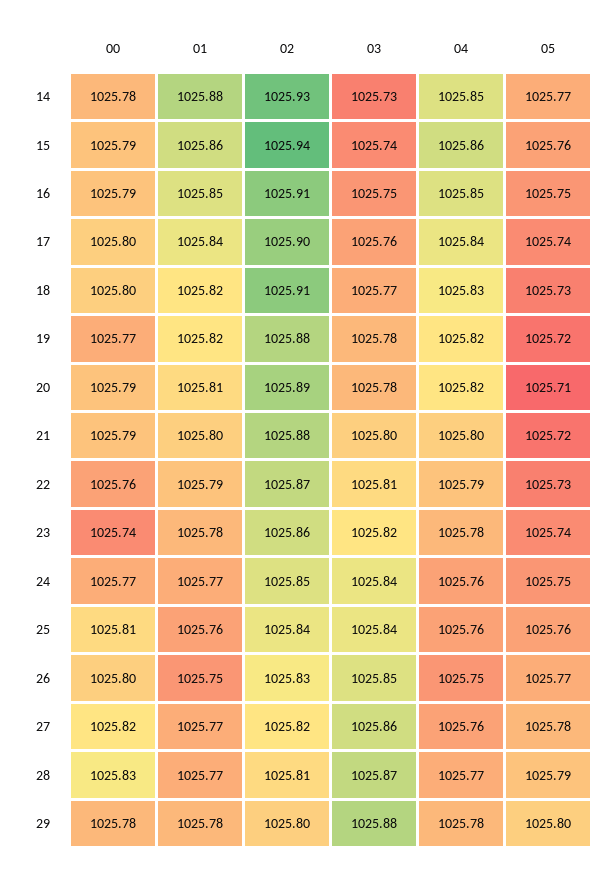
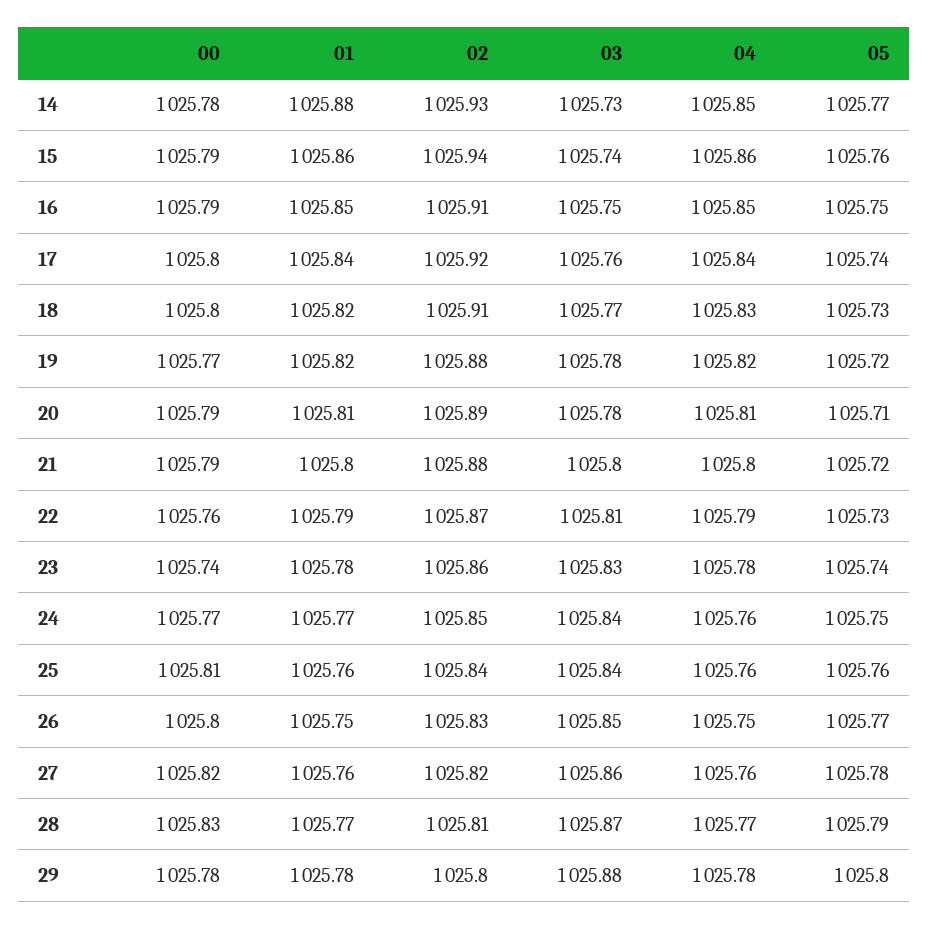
02, 17: 1025.9 -> 1025.92
04, 20: 1025.82 -> 1025.81
03, 23: 1025.82 -> 1025.83
01, 27: 1025.77 -> 1025.76

